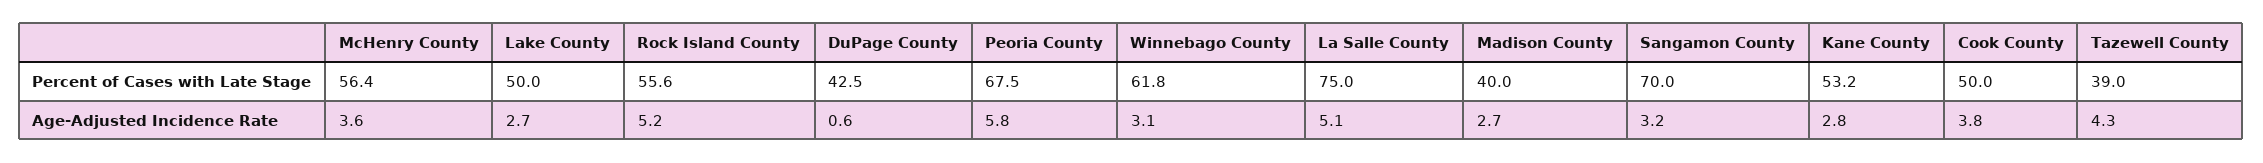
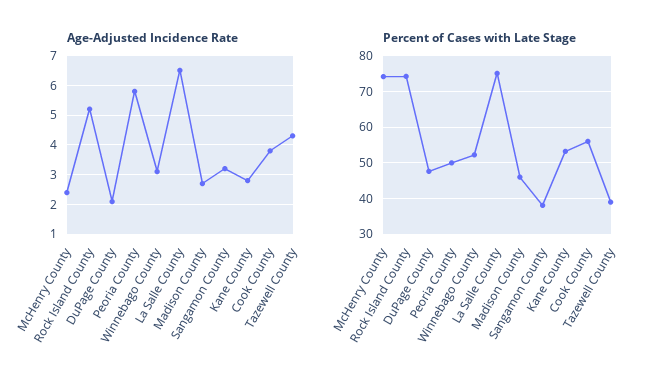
Percent of Cases with Late Stage, McHenry County: 56.4 -> 74
Percent of Cases with Late Stage, Lake County: 50 -> none
Percent of Cases with Late Stage, Rock Island County: 55.6 -> 74
Percent of Cases with Late Stage, DuPage County: 42.5 -> 48
Percent of Cases with Late Stage, Peoria County: 67.5 -> 50
Percent of Cases with Late Stage, Winnebago County: 61.8 -> 52
Percent of Cases with Late Stage, Madison County: 40 -> 46
Percent of Cases with Late Stage, Sangamon County: 70 -> 38
Percent of Cases with Late Stage, Cook County: 50 -> 56
Age-Adjusted Incidence Rate, McHenry County: 3.6 -> 2.5
Age-Adjusted Incidence Rate, Lake County: 2.7 -> none
Age-Adjusted Incidence Rate, DuPage County: 0.6 -> 2
Age-Adjusted Incidence Rate, La Salle County: 5.1 -> 6.5

